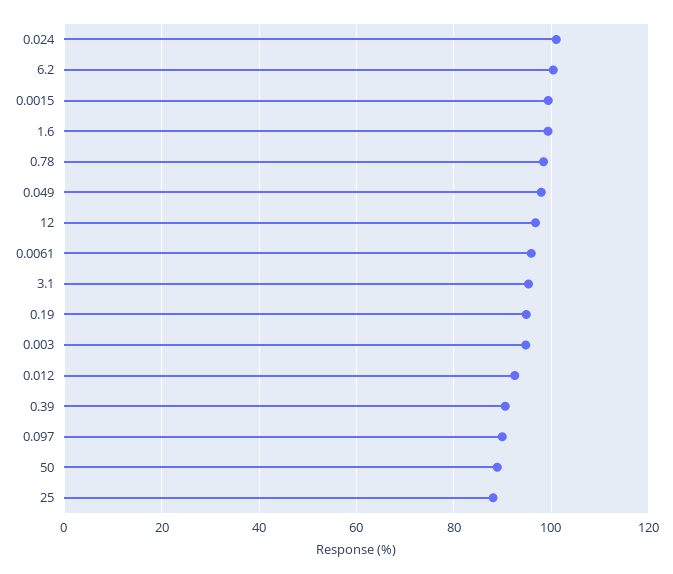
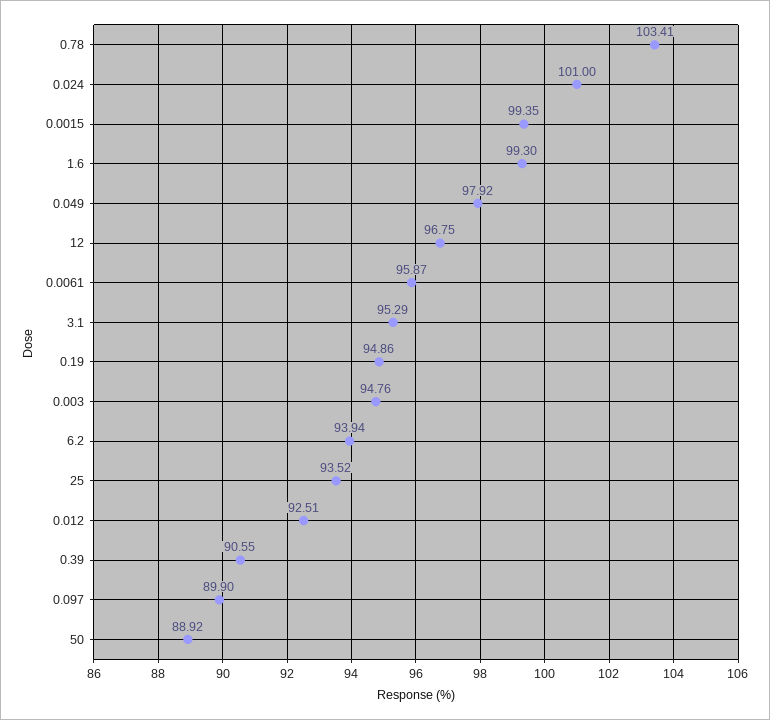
6.2: 100 -> 93.94
0.78: 98 -> 103.41
25: 88 -> 93.52

